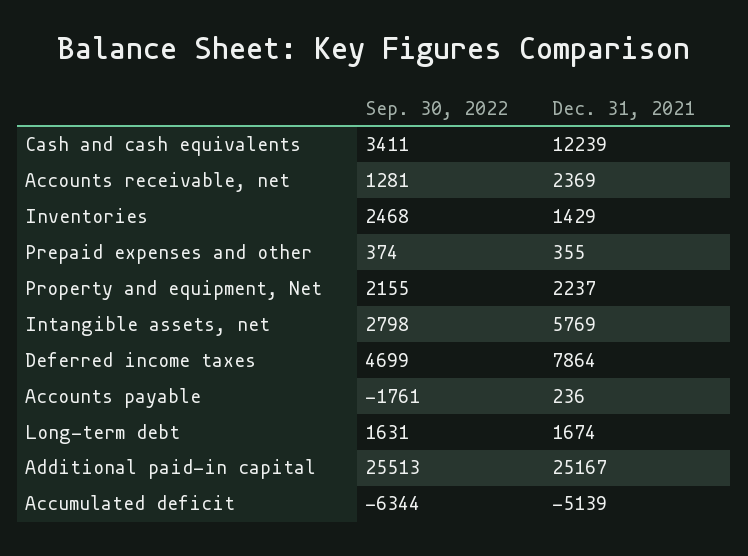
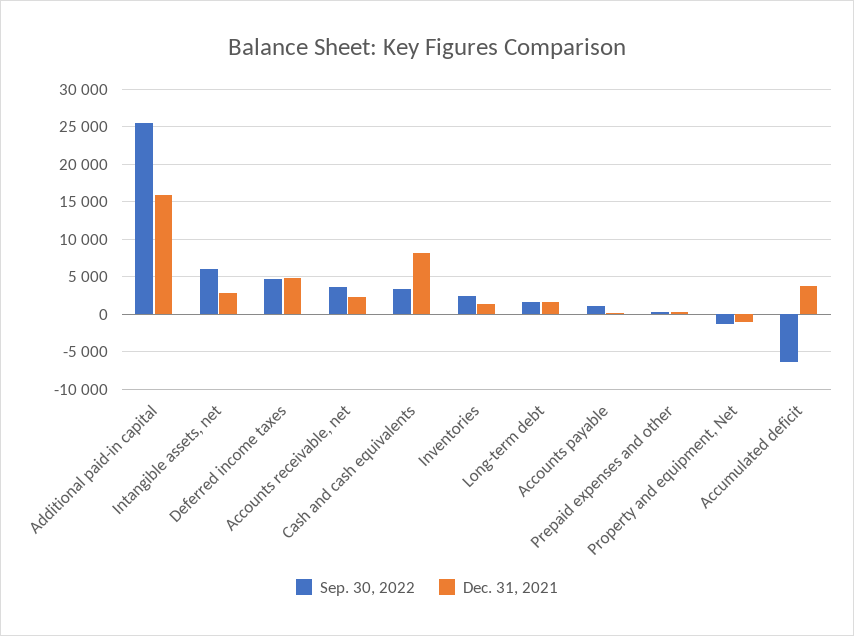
Dec. 31, 2021, Cash and cash equivalents: 12239 -> 8000
Sep. 30, 2022, Accounts receivable, net: 1281 -> 4000
Sep. 30, 2022, Property and equipment, Net: 2155 -> -1000
Dec. 31, 2021, Property and equipment, Net: 2237 -> -1000
Sep. 30, 2022, Intangible assets, net: 2798 -> 6000
Dec. 31, 2021, Intangible assets, net: 5769 -> 3000
Dec. 31, 2021, Deferred income taxes: 7864 -> 5000
Sep. 30, 2022, Accounts payable: -1761 -> 1000
Dec. 31, 2021, Additional paid-in capital: 25167 -> 16000
Dec. 31, 2021, Accumulated deficit: -5139 -> 4000

